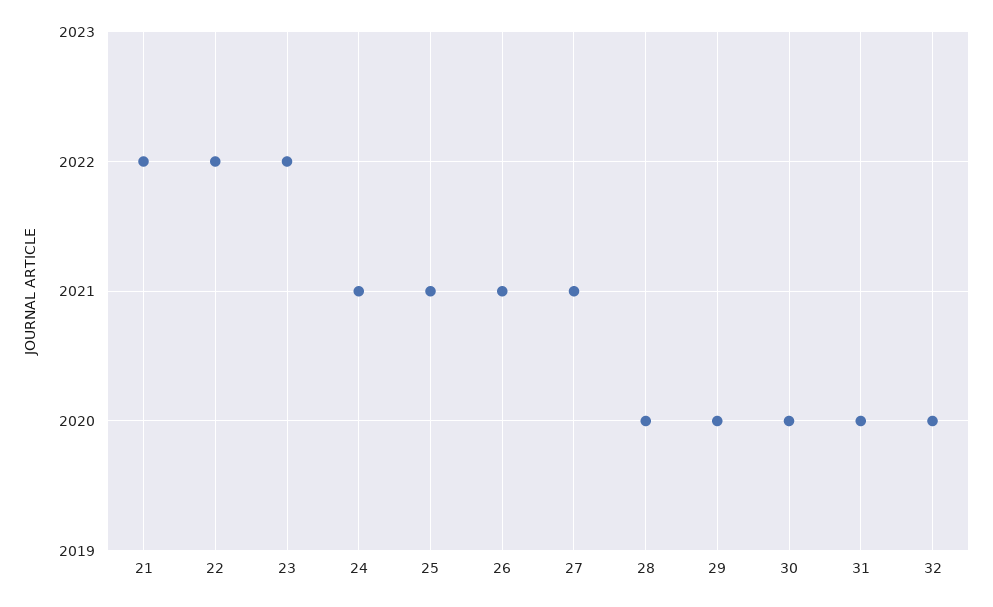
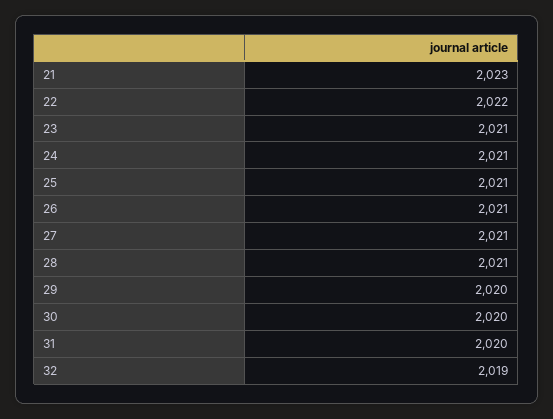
21: 2022 -> 2023
23: 2022 -> 2021
28: 2020 -> 2021
32: 2020 -> 2019

